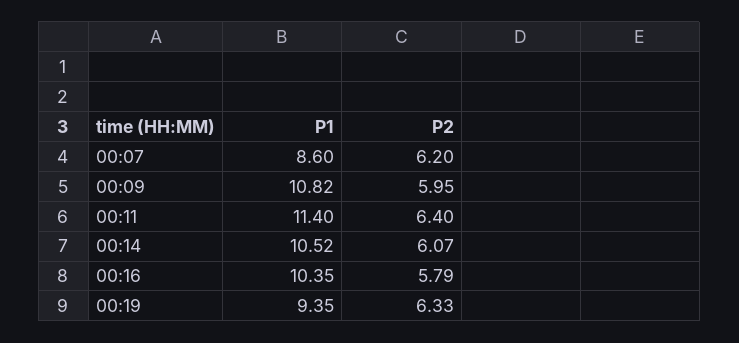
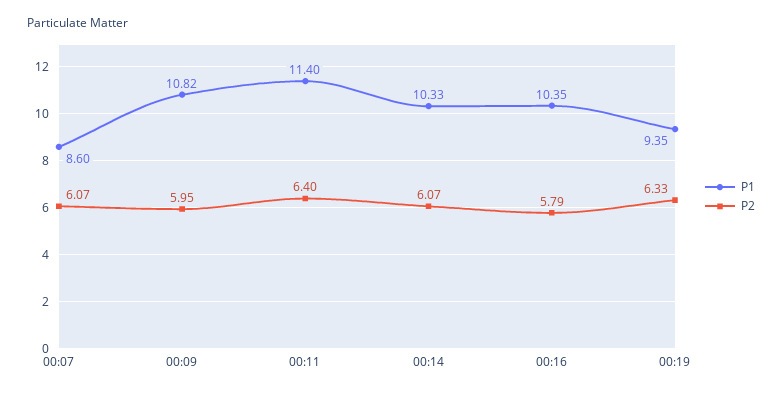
P2, 00:07: 6.2 -> 6.07
P1, 00:14: 10.52 -> 10.33

